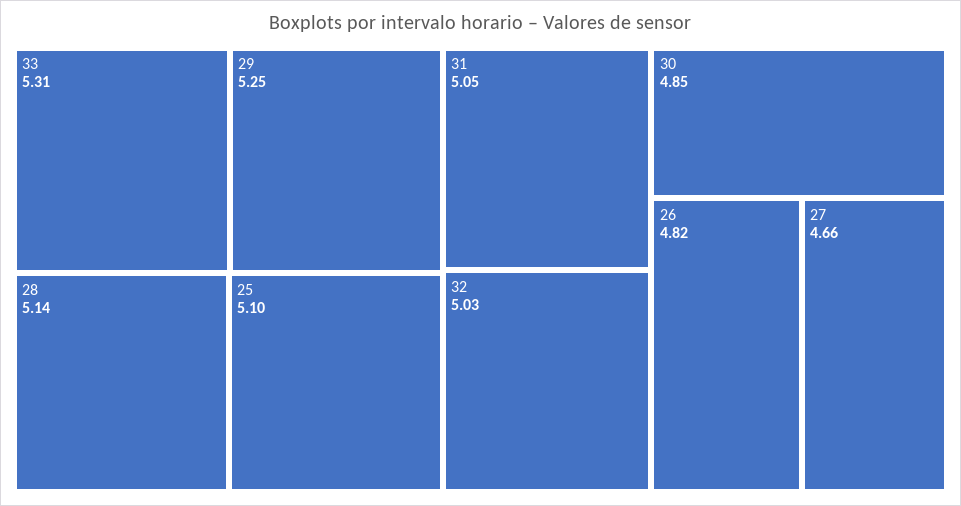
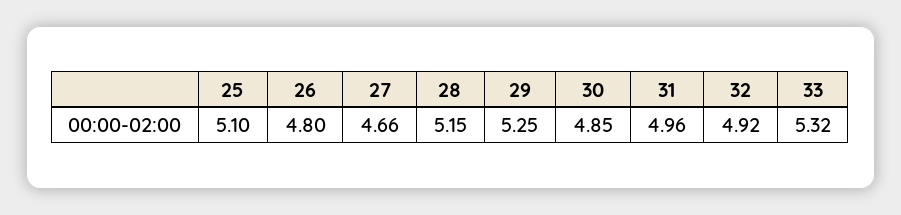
33: 5.31 -> 5.32
28: 5.14 -> 5.15
31: 5.05 -> 4.96
32: 5.03 -> 4.92
26: 4.82 -> 4.8

